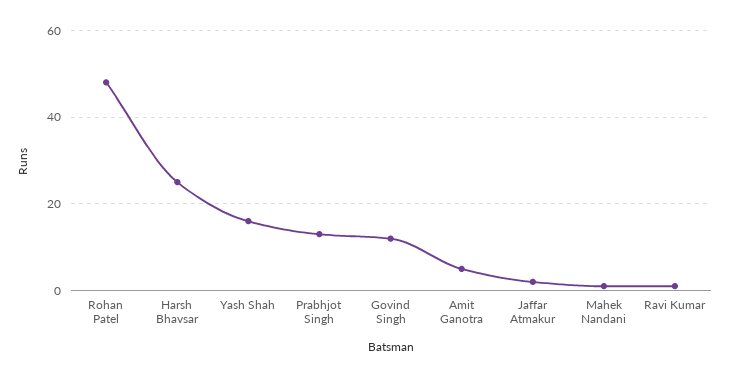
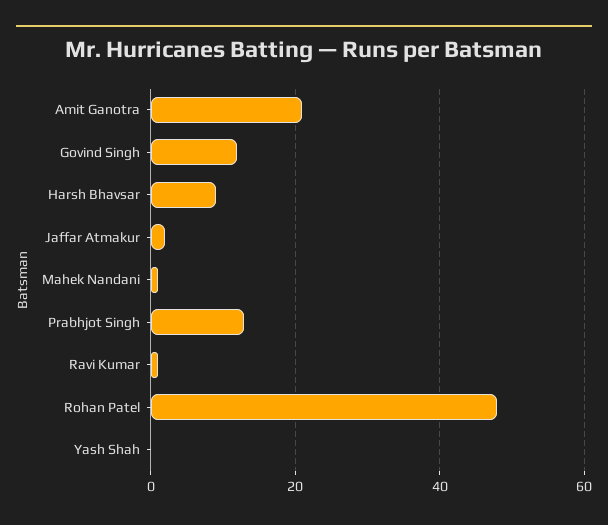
Harsh Bhavsar: 25 -> 10
Yash Shah: 15 -> 0
Amit Ganotra: 5 -> 20

